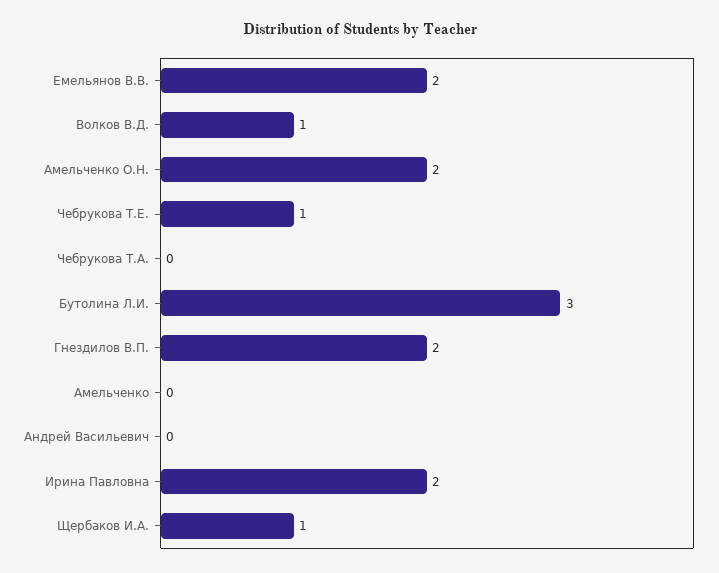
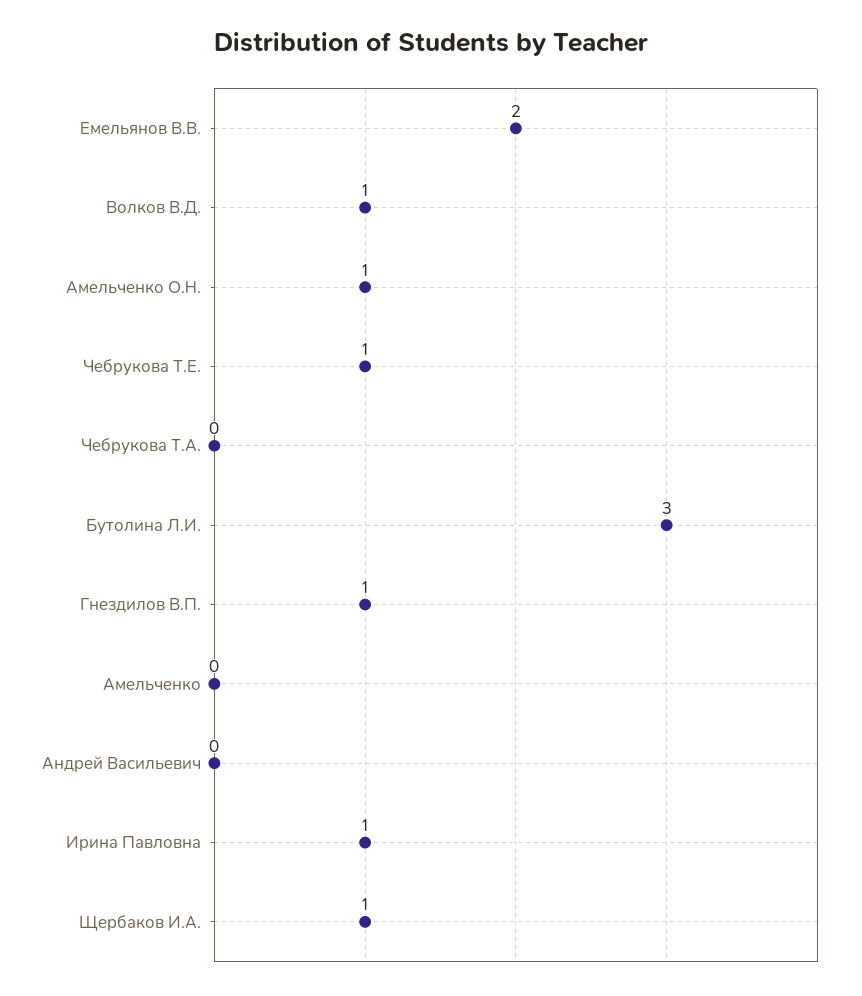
Амельченко О.Н.: 2 -> 1
Гнездилов В.П.: 2 -> 1
Ирина Павловна: 2 -> 1

